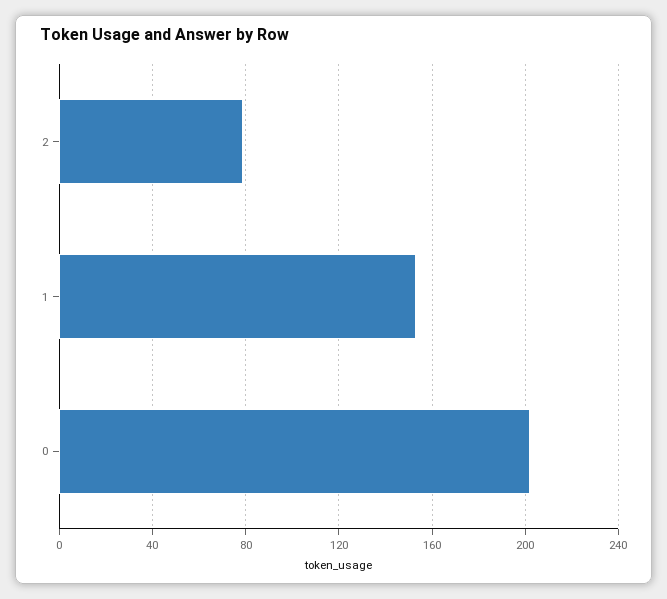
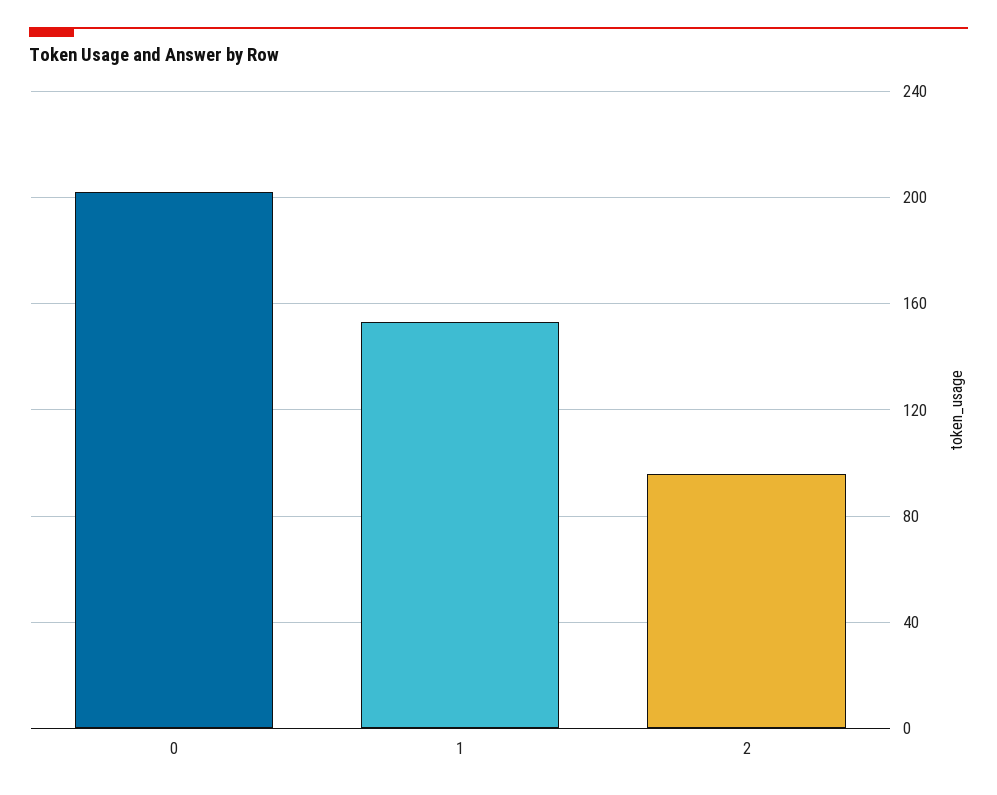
2: 80 -> 95

